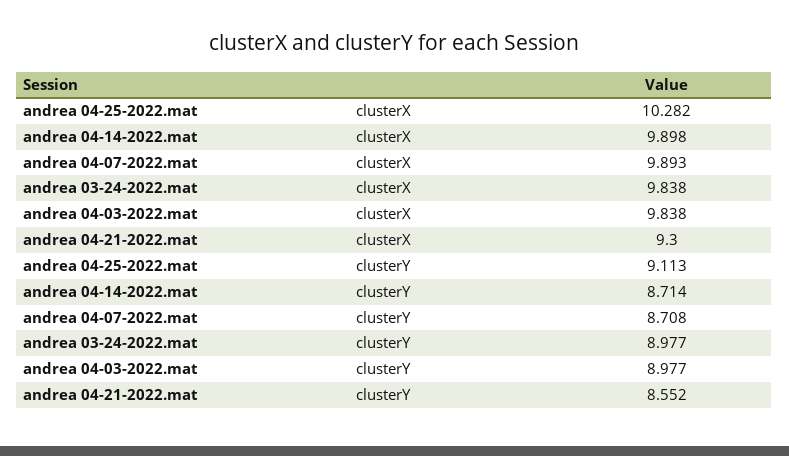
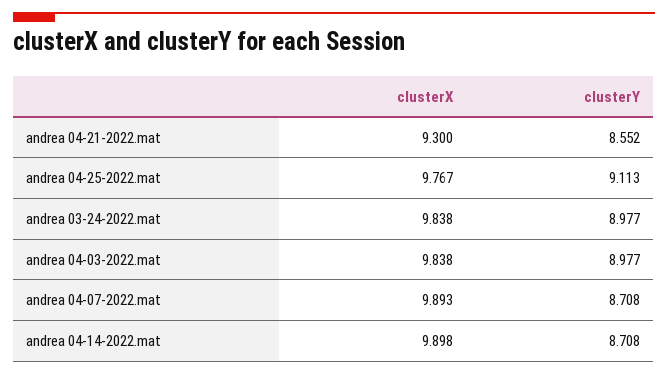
andrea 04-25-2022.mat, clusterX: 10.282 -> 9.767
andrea 04-14-2022.mat, clusterY: 8.714 -> 8.708

